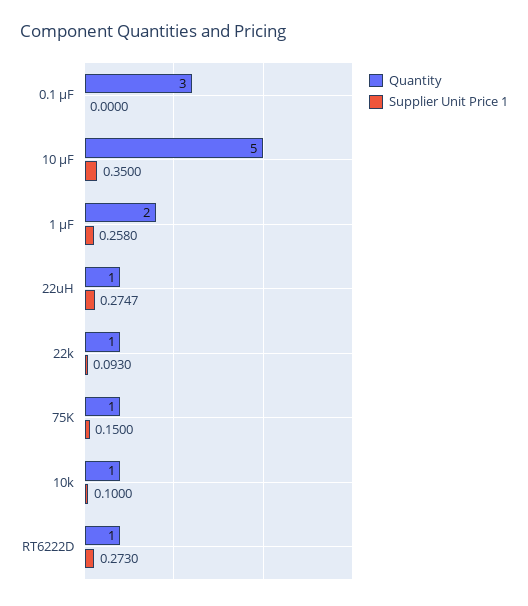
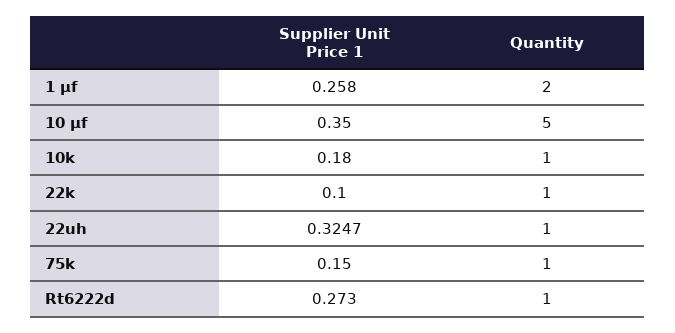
Quantity, 0.1 µF: 3 -> none
Supplier Unit Price 1, 0.1 µF: 0 -> none
Supplier Unit Price 1, 22uH: 0.2747 -> 0.3247
Supplier Unit Price 1, 22k: 0.093 -> 0.1
Supplier Unit Price 1, 10k: 0.1 -> 0.18

